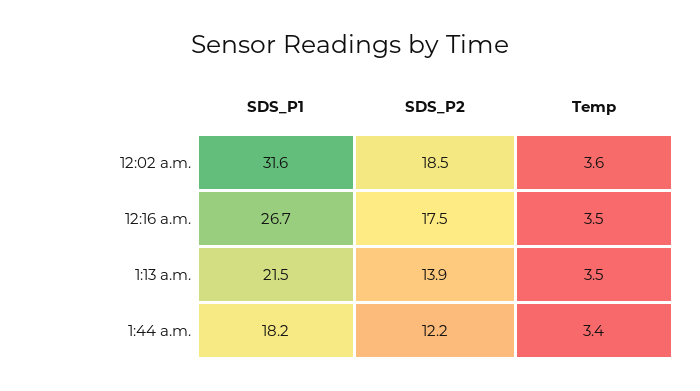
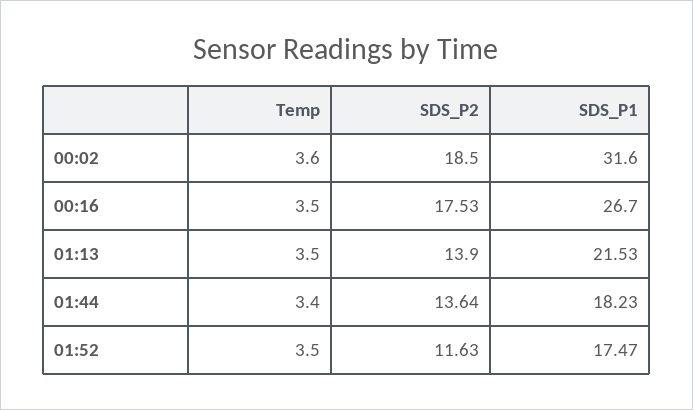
SDS_P2, 1:44 a.m.: 12.2 -> 13.64
Temp, 01:52: none -> 3.5
SDS_P2, 01:52: none -> 11.63
SDS_P1, 01:52: none -> 17.47

